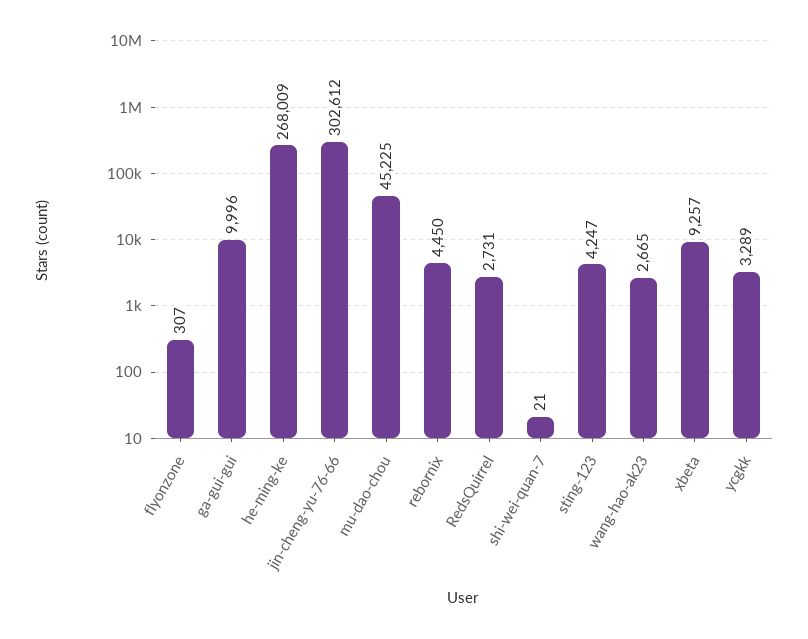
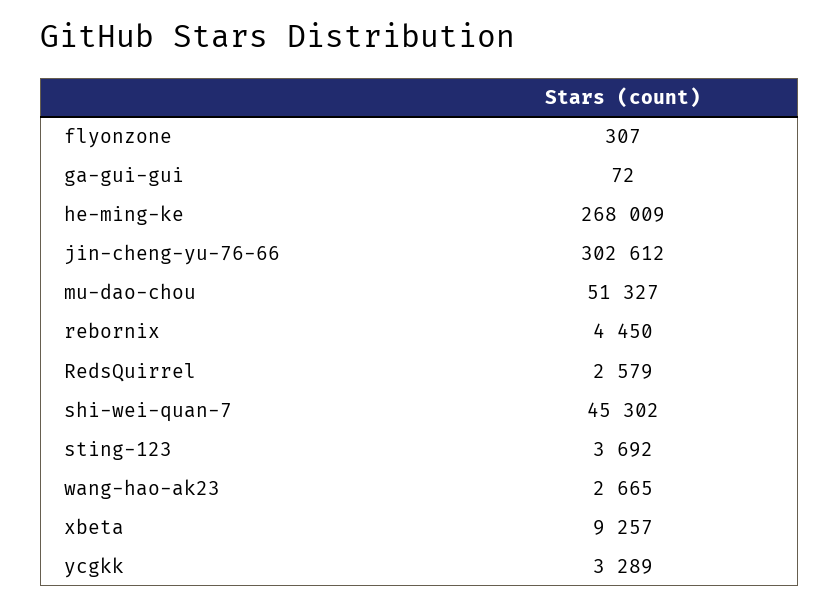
ga-gui-gui: 9996 -> 72
mu-dao-chou: 45225 -> 51327
RedsQuirrel: 2731 -> 2579
shi-wei-quan-7: 21 -> 45302
sting-123: 4247 -> 3692

